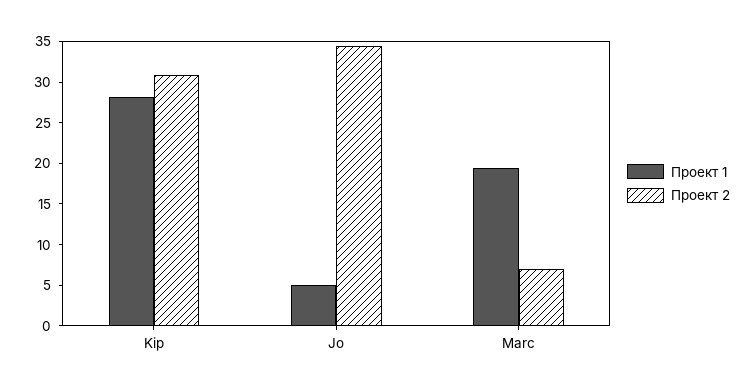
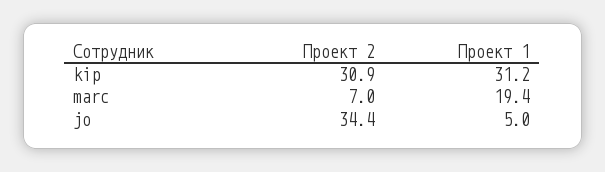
Проект 1, Kip: 28 -> 31.2

